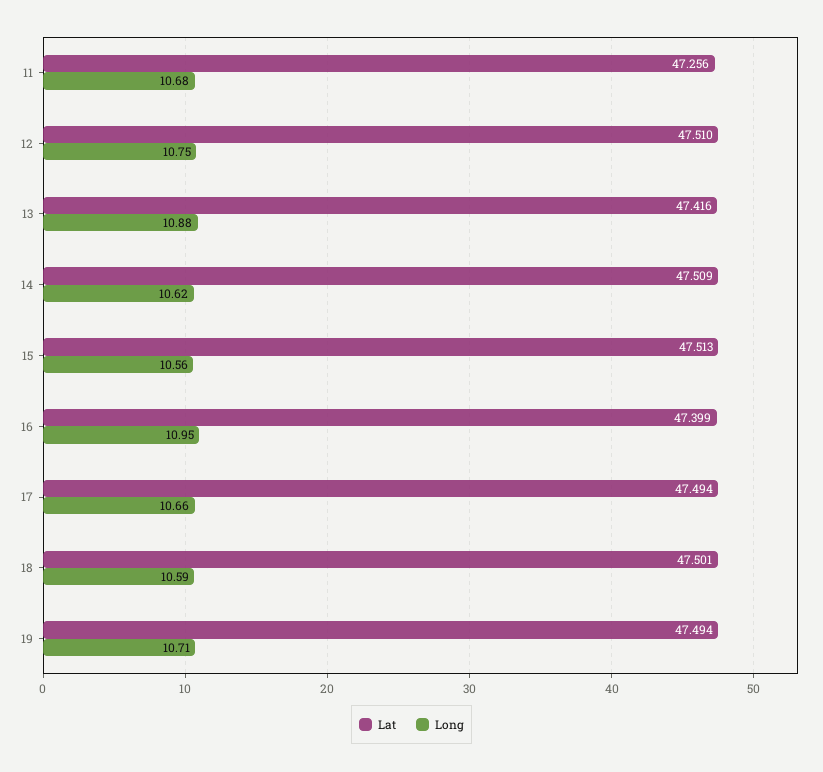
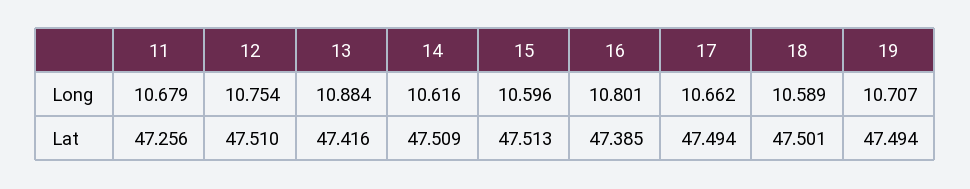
Long, 15: 10.56 -> 10.596
Lat, 16: 47.399 -> 47.385
Long, 16: 10.95 -> 10.801

